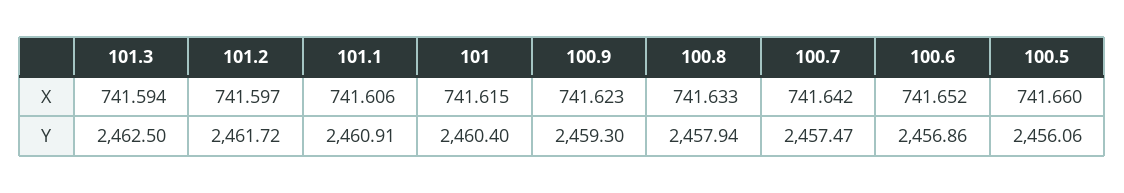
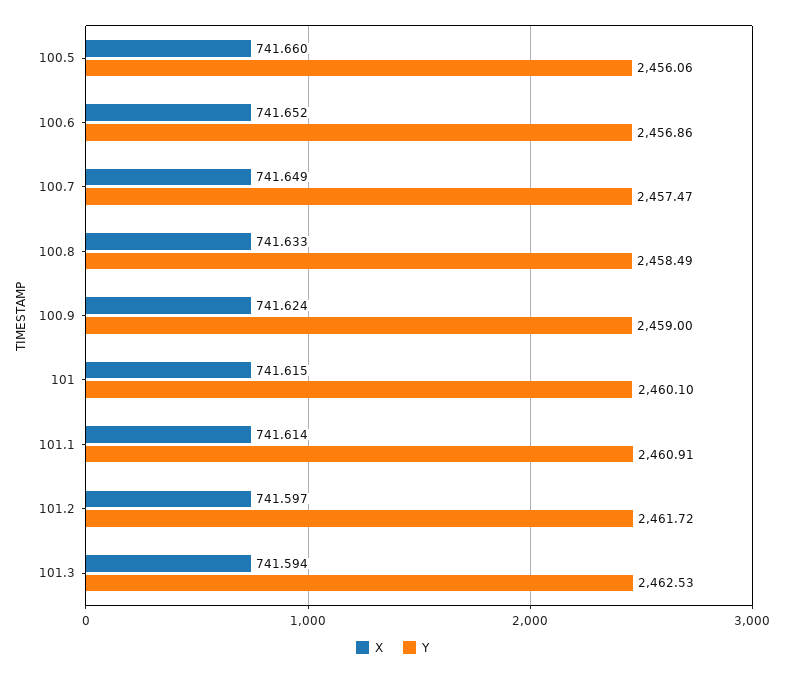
X, 101.1: 741.606 -> 741.614
X, 100.9: 741.623 -> 741.624
X, 100.7: 741.642 -> 741.649
Y, 101.3: 2462.5 -> 2462.53
Y, 101: 2460.4 -> 2460.1
Y, 100.9: 2459.3 -> 2459
Y, 100.8: 2457.94 -> 2458.49

